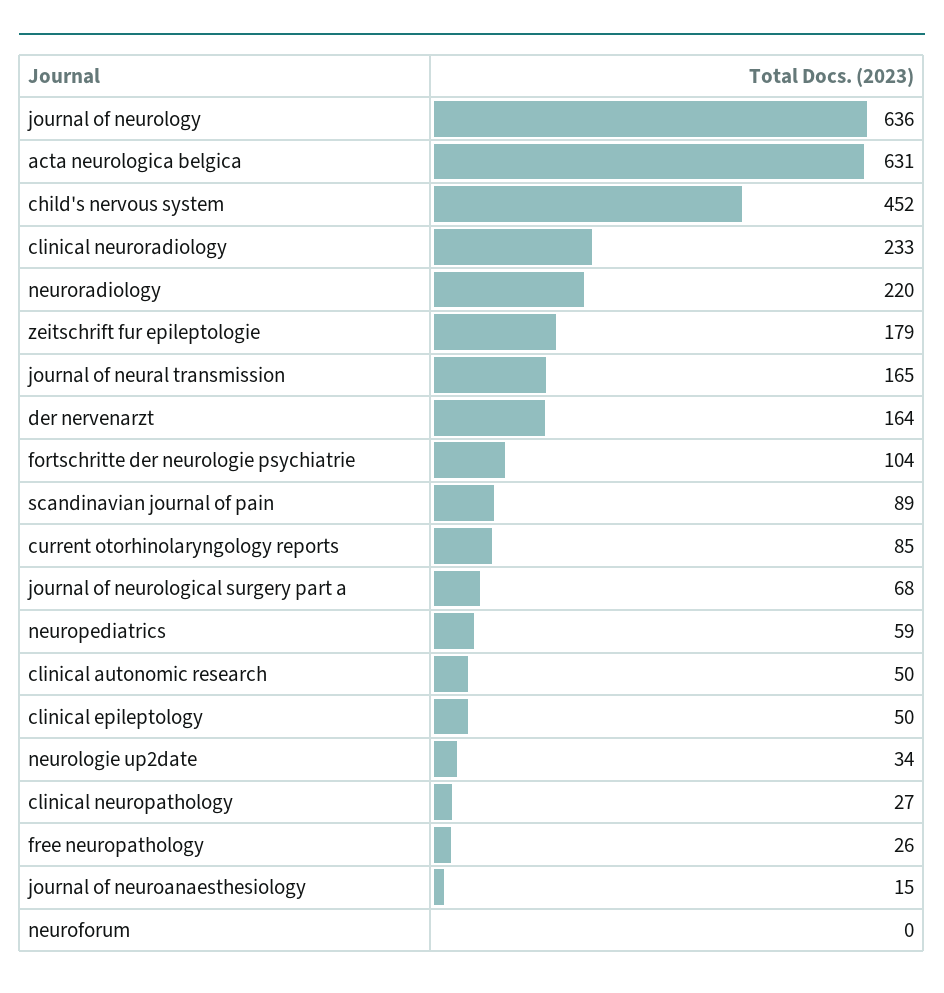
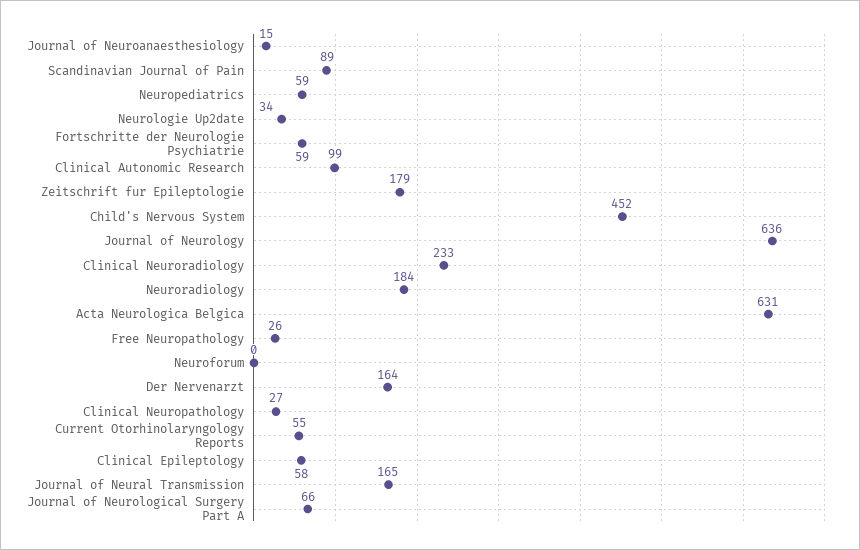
neuroradiology: 220 -> 184
fortschritte der neurologie psychiatrie: 104 -> 59
current otorhinolaryngology reports: 85 -> 55
journal of neurological surgery part a: 68 -> 66
clinical autonomic research: 50 -> 99
clinical epileptology: 50 -> 58

